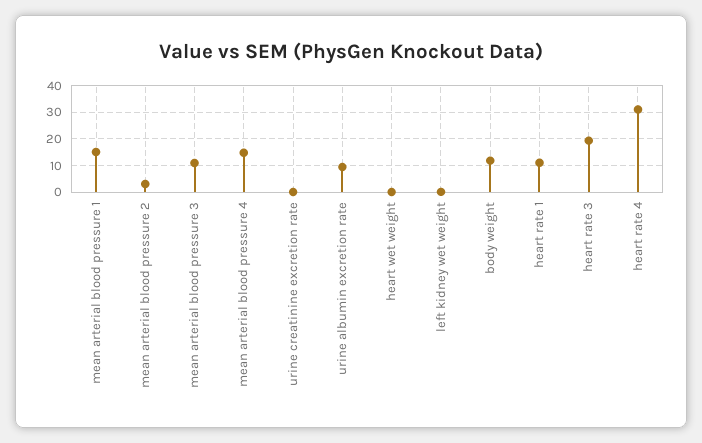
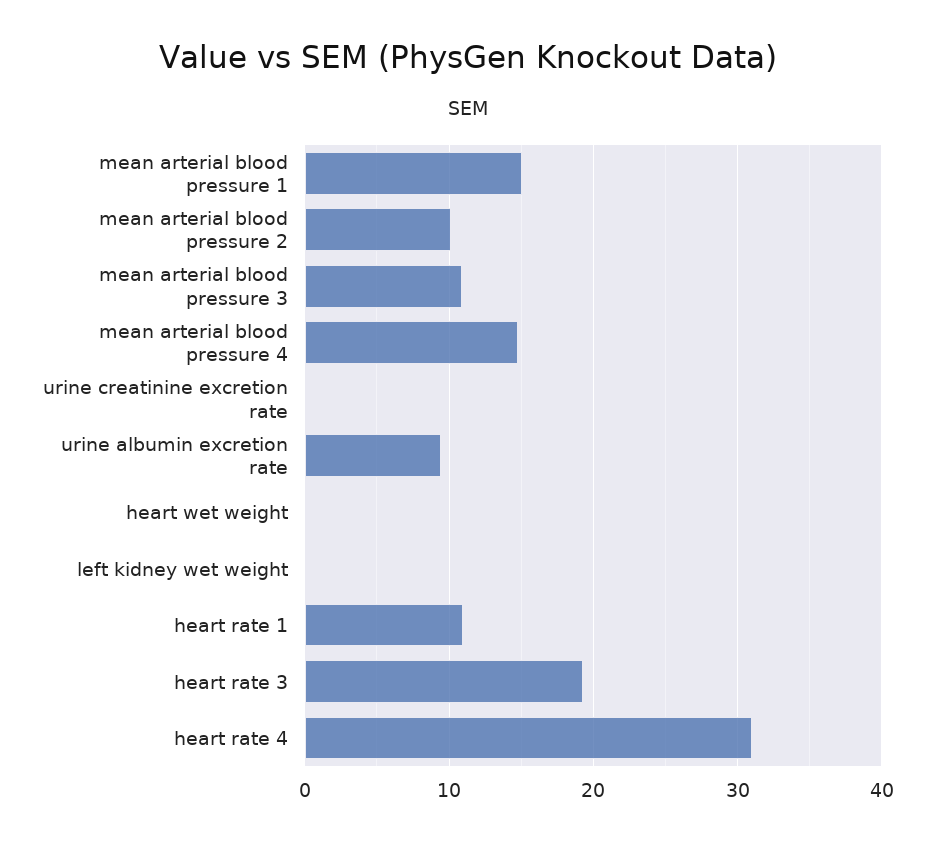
mean arterial blood pressure 2: 2.5 -> 10
body weight: 12.5 -> none

